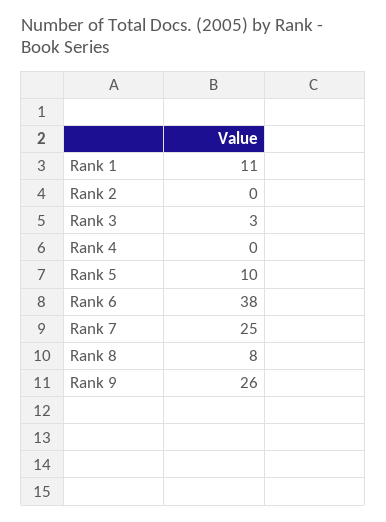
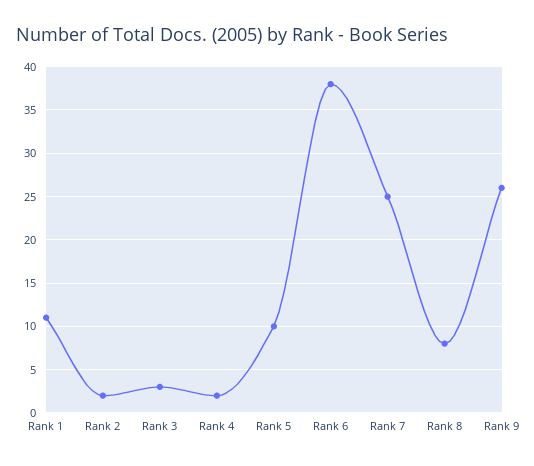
Rank 2: 0 -> 2
Rank 4: 0 -> 2

